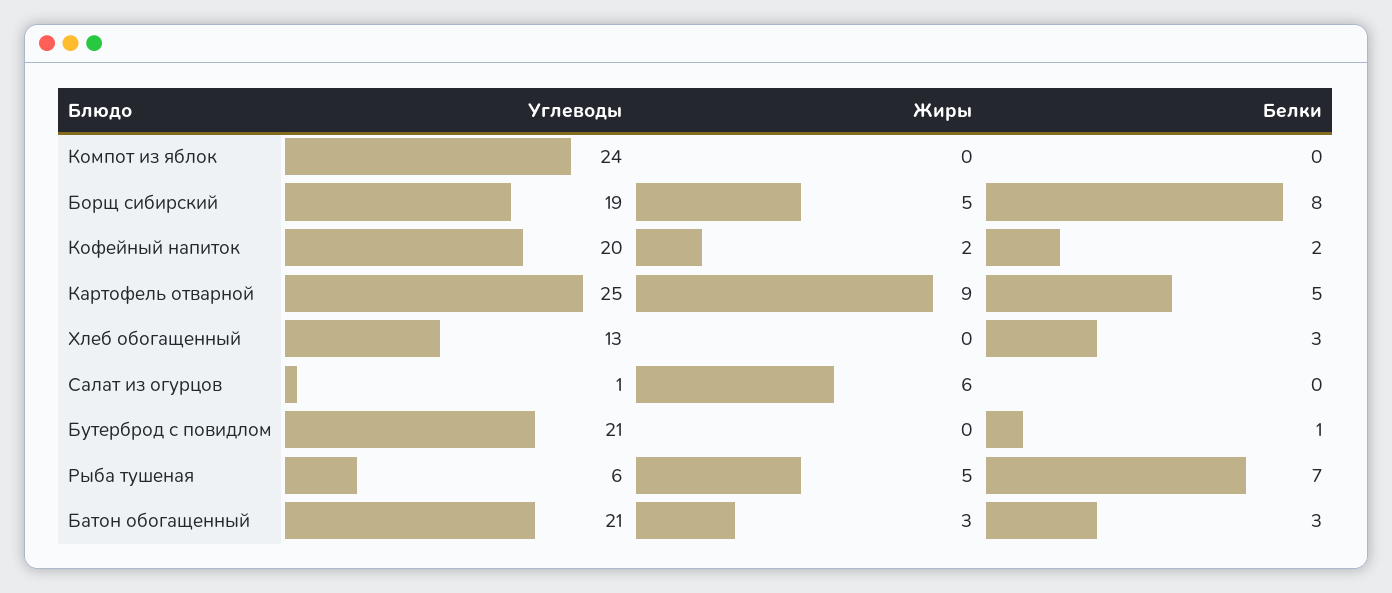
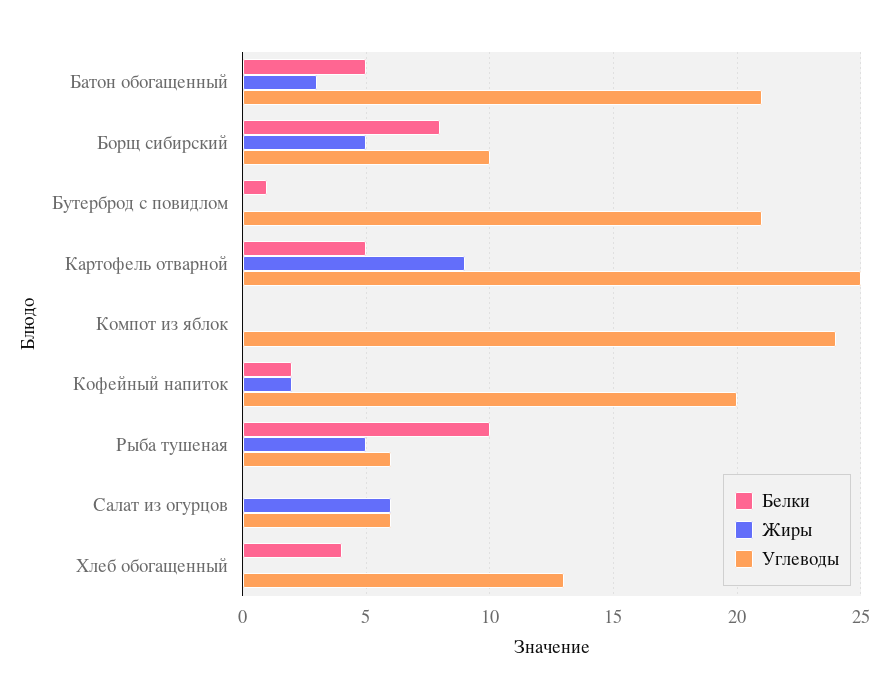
Углеводы, Борщ сибирский: 19 -> 10
Белки, Хлеб обогащенный: 3 -> 4
Углеводы, Салат из огурцов: 1 -> 6
Белки, Рыба тушеная: 7 -> 10
Белки, Батон обогащенный: 3 -> 5

